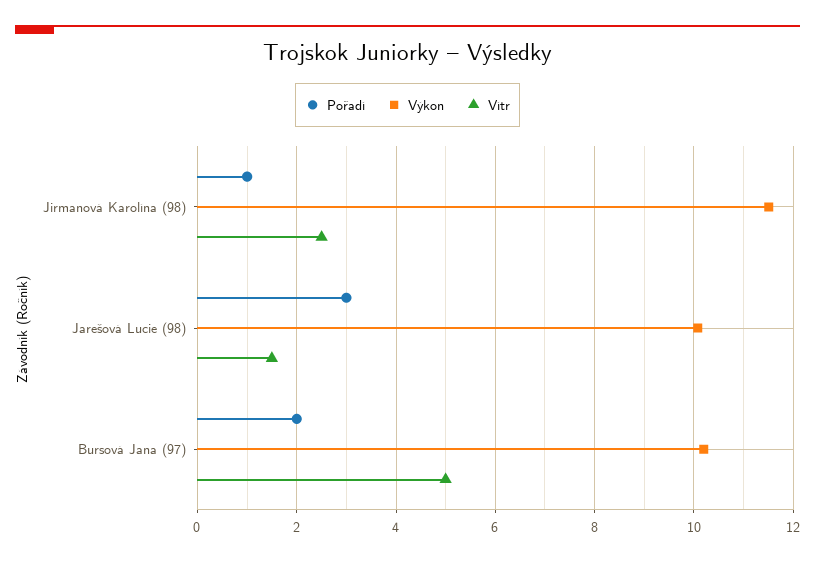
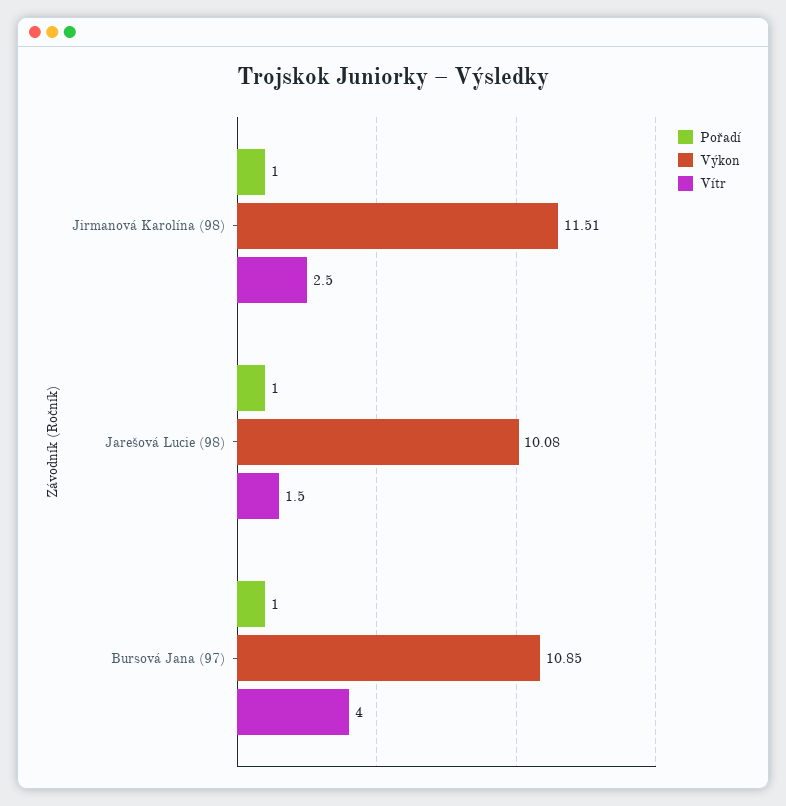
Pořadí, Jarešová Lucie (98): 3 -> 1
Pořadí, Bursová Jana (97): 2 -> 1
Výkon, Bursová Jana (97): 10.2 -> 10.85
Vítr, Bursová Jana (97): 5 -> 4

